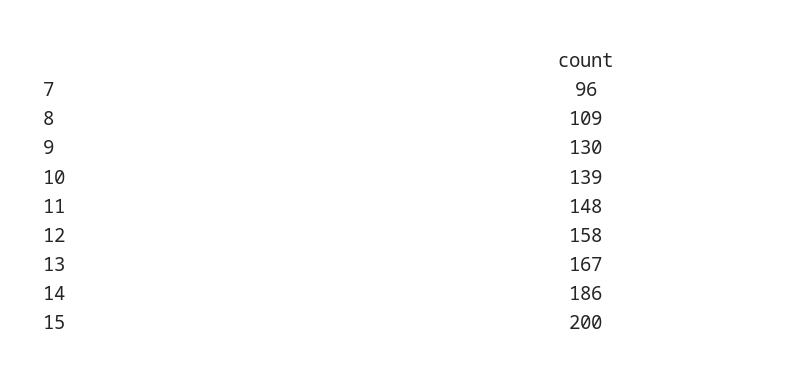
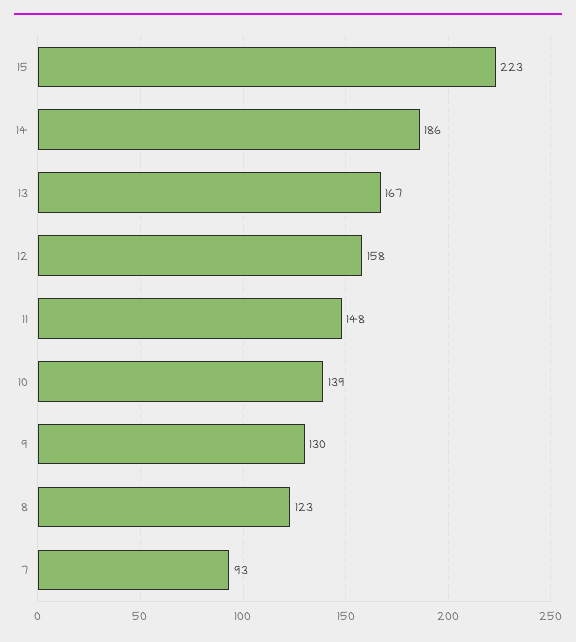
7: 96 -> 93
8: 109 -> 123
15: 200 -> 223

